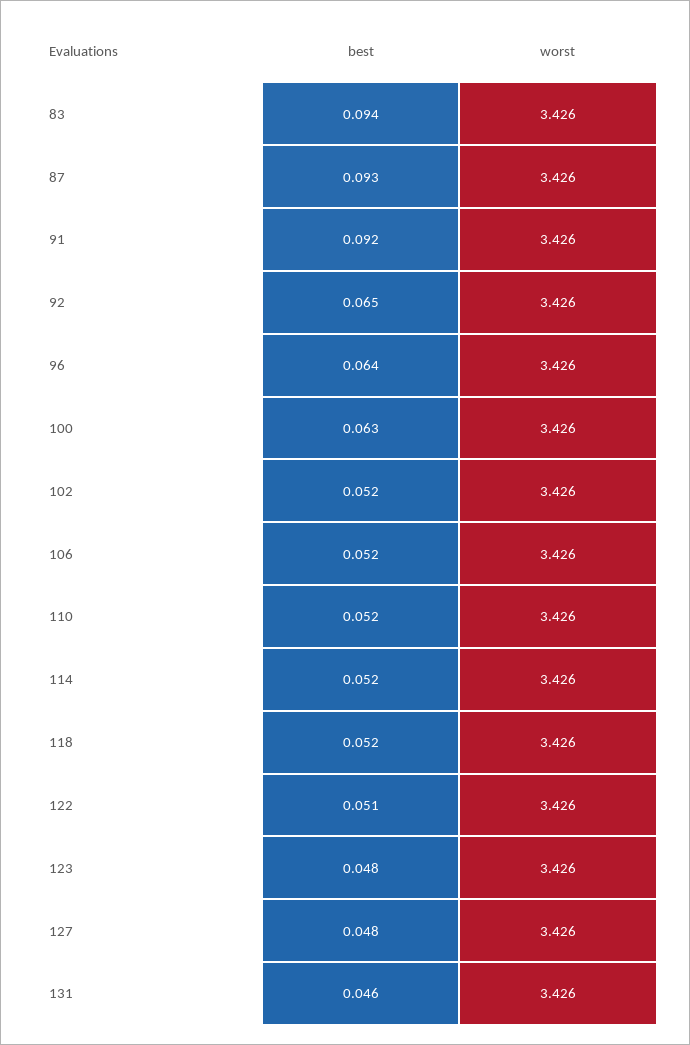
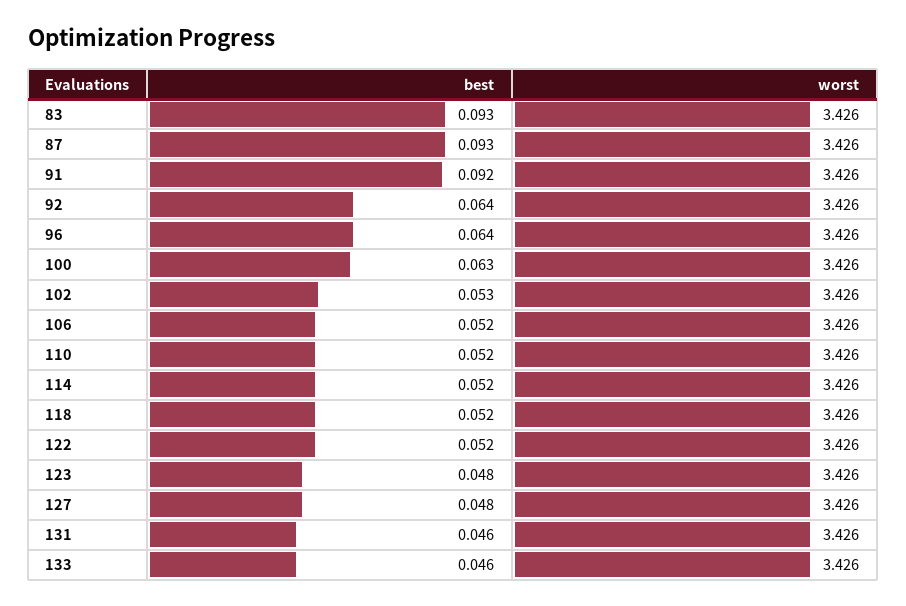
best, 83: 0.094 -> 0.093
best, 92: 0.065 -> 0.064
best, 102: 0.052 -> 0.053
best, 122: 0.051 -> 0.052
best, 133: none -> 0.046
worst, 133: none -> 3.426

